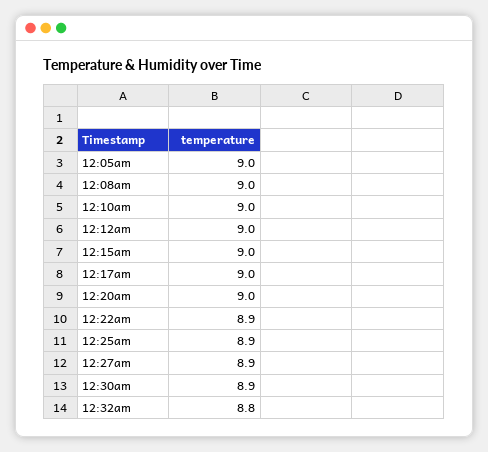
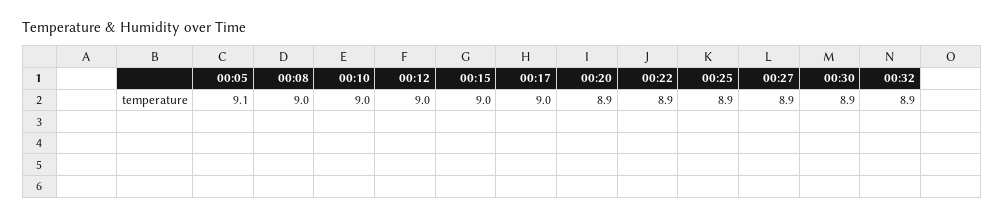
12:05am: 9 -> 9.1
12:20am: 9 -> 8.9
12:32am: 8.8 -> 8.9

